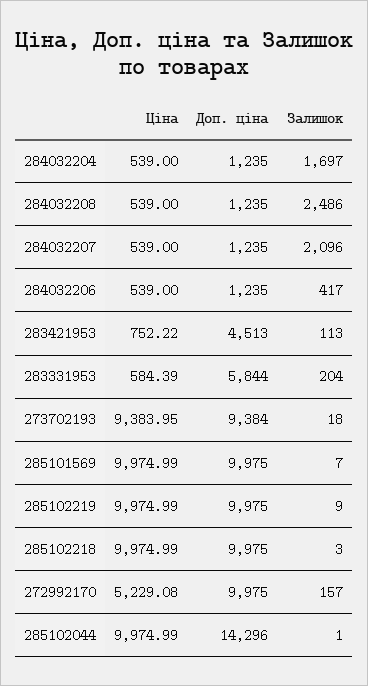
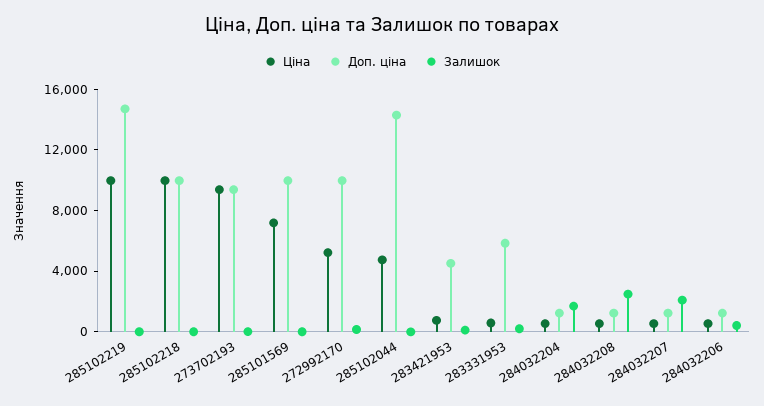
Ціна, 285101569: 9974.99 -> 7000
Доп. ціна, 285102219: 9975 -> 15000
Ціна, 285102044: 9974.99 -> 5000

